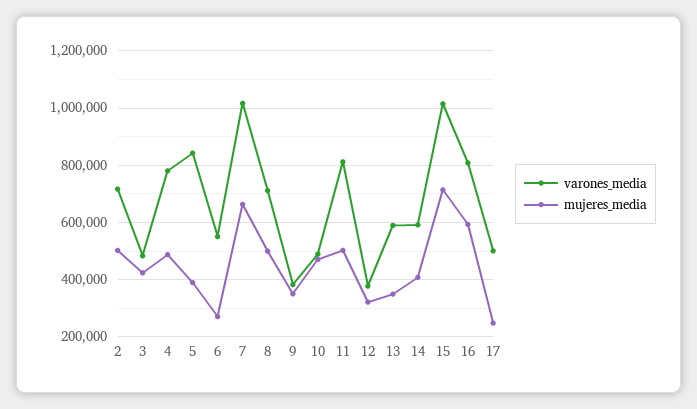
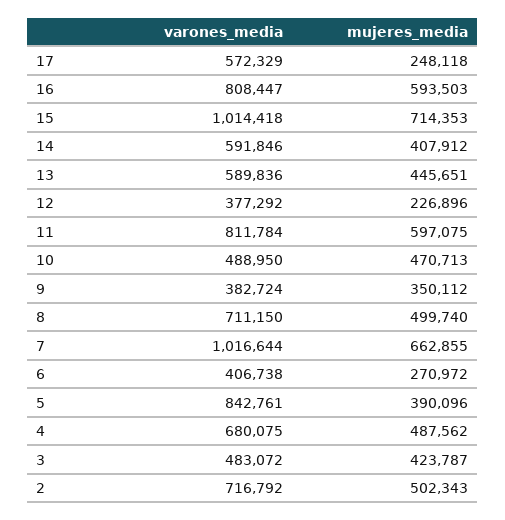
varones_media, 4: 775000 -> 680075
varones_media, 6: 550000 -> 406738
mujeres_media, 11: 500000 -> 597075
mujeres_media, 12: 325000 -> 226896
mujeres_media, 13: 350000 -> 445651
varones_media, 17: 500000 -> 572329

